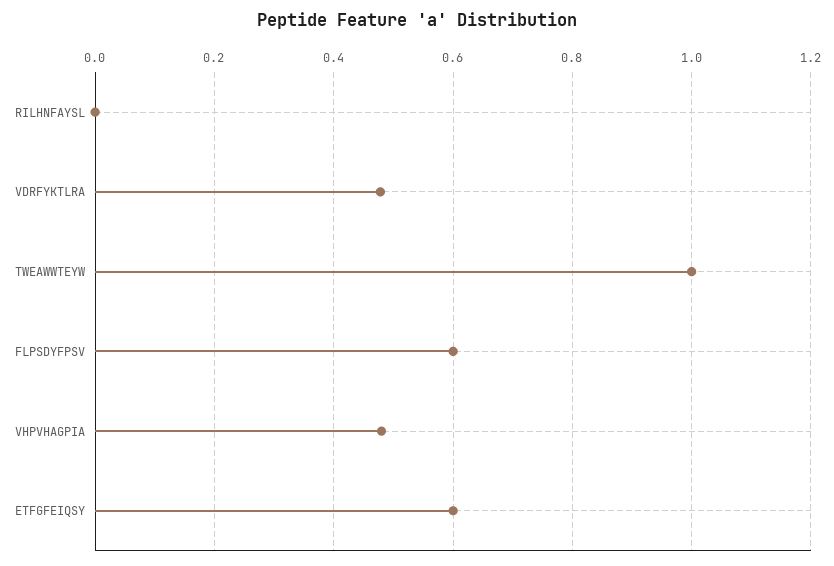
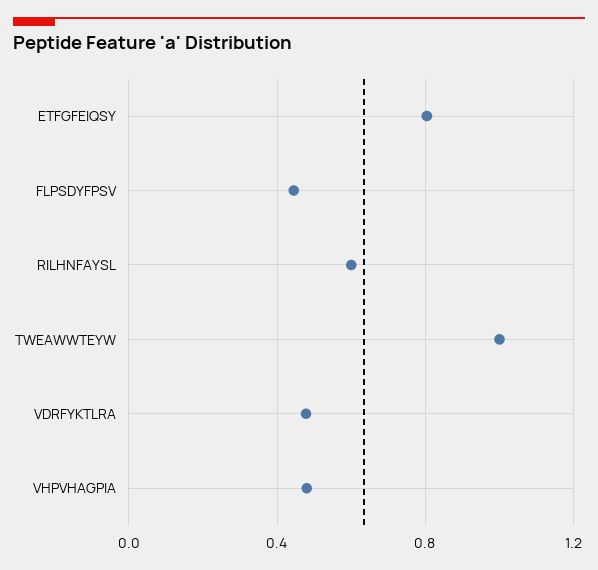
RILHNFAYSL: 0 -> 0.6
FLPSDYFPSV: 0.6 -> 0.45
ETFGFEIQSY: 0.6 -> 0.8

